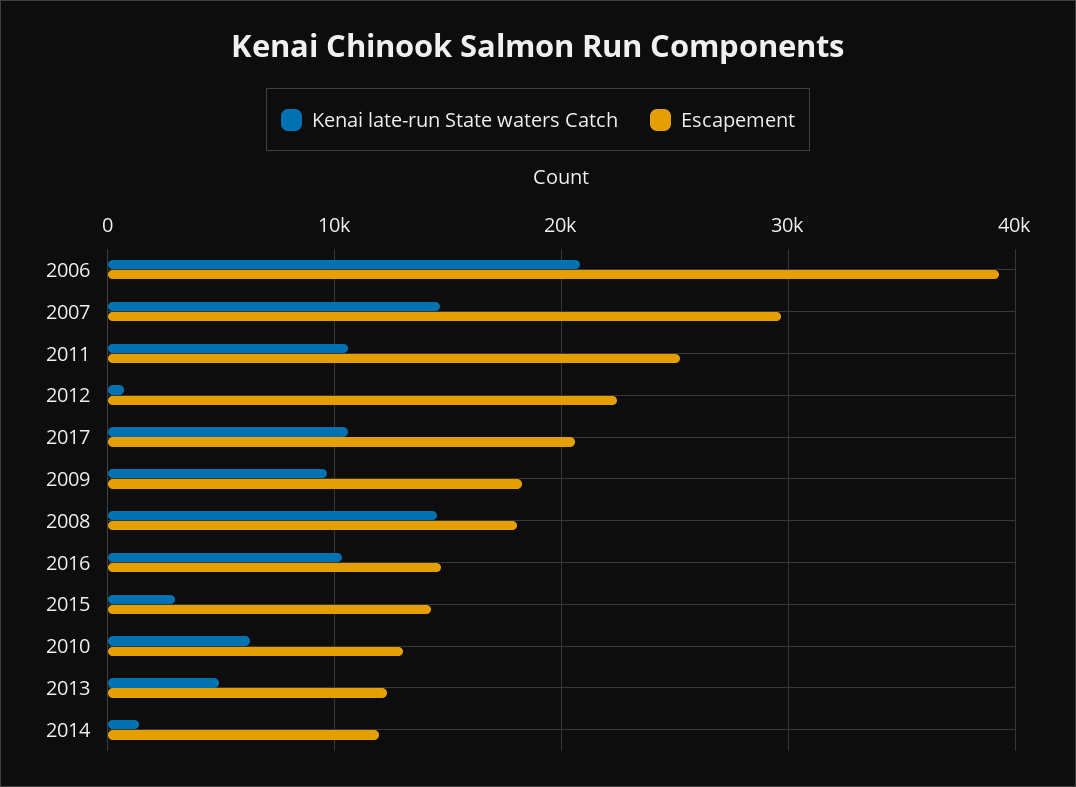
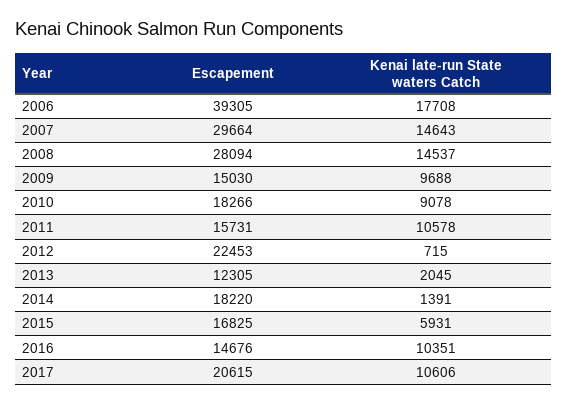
Kenai late-run State waters Catch, 2006: 21000 -> 17708
Escapement, 2011: 25000 -> 15731
Escapement, 2009: 18000 -> 15030
Escapement, 2008: 18000 -> 28094
Kenai late-run State waters Catch, 2015: 3000 -> 5931
Escapement, 2015: 14000 -> 16825
Kenai late-run State waters Catch, 2010: 6000 -> 9078
Escapement, 2010: 13000 -> 18266
Kenai late-run State waters Catch, 2013: 5000 -> 2045
Escapement, 2014: 12000 -> 18220

